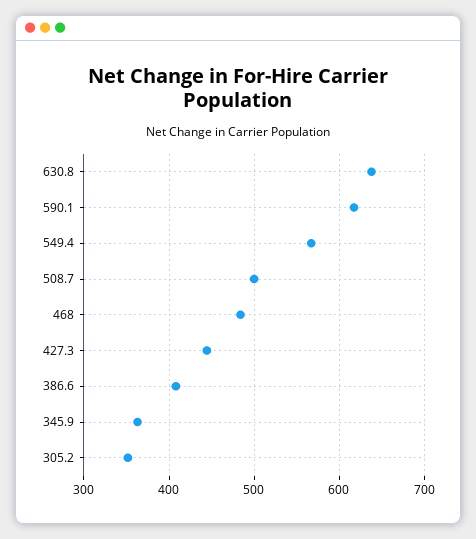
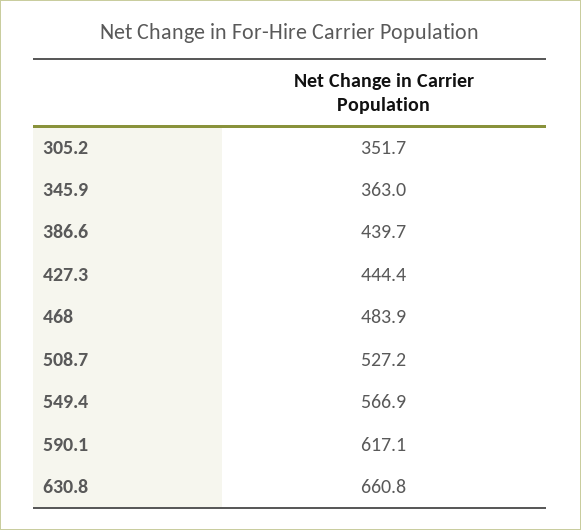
630.8: 640 -> 660.8
508.7: 500 -> 527.2
386.6: 410 -> 439.7

